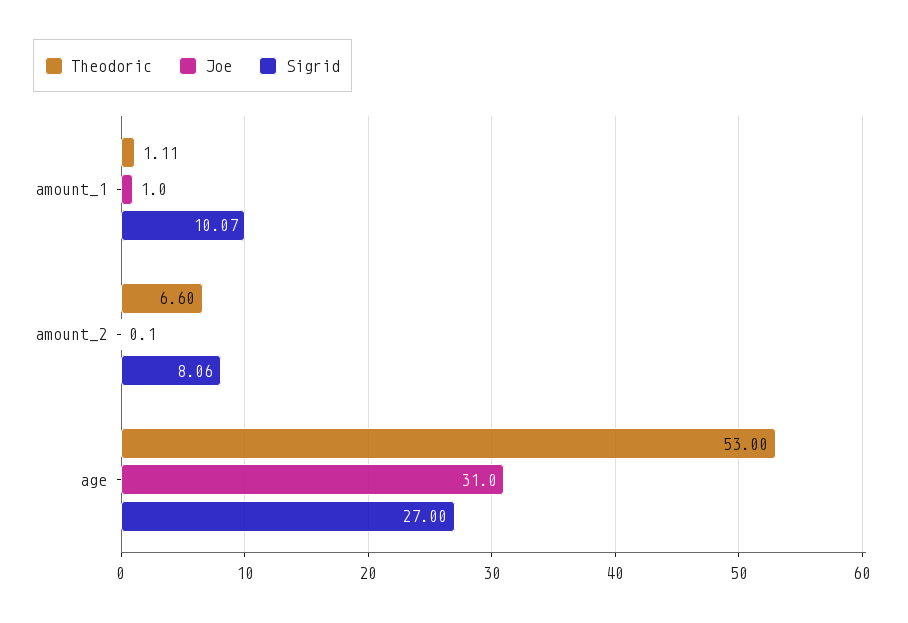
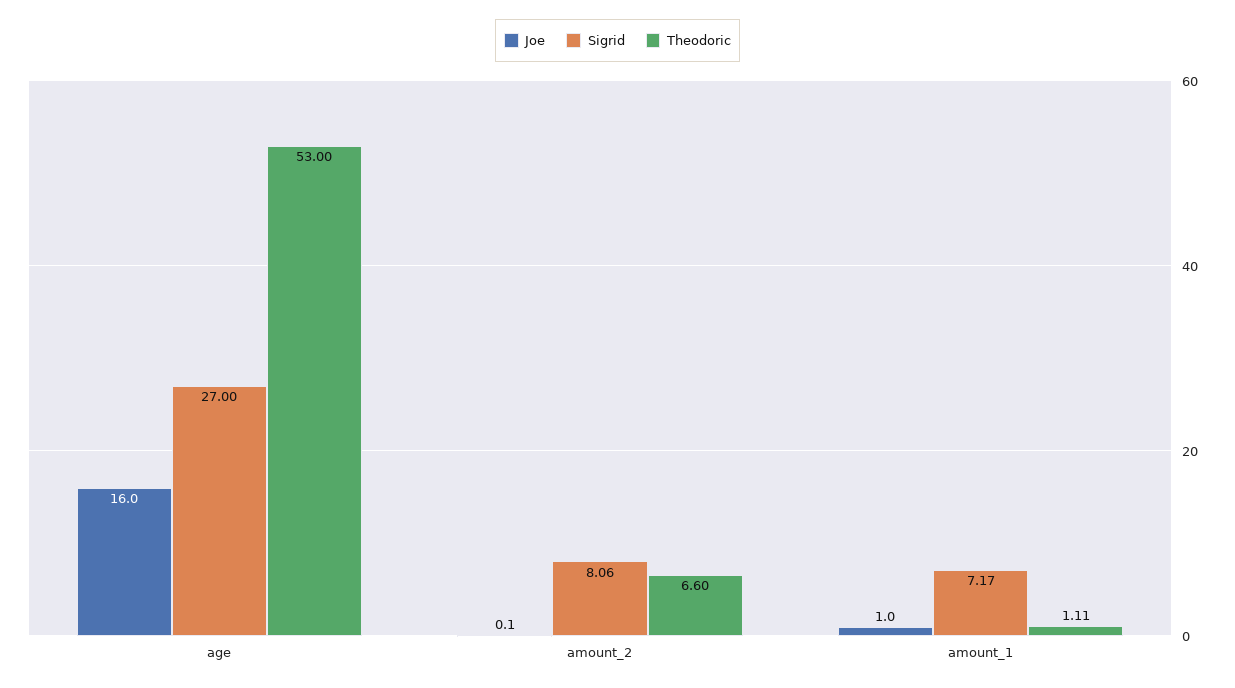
Sigrid, amount_1: 10.07 -> 7.17
Joe, age: 31 -> 16

